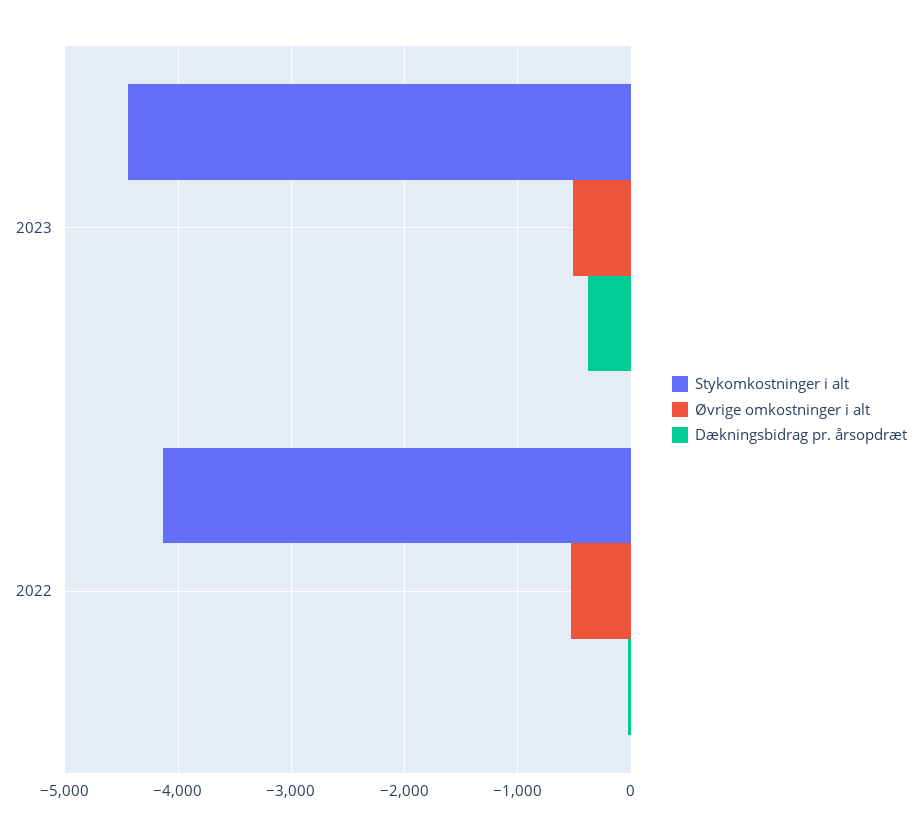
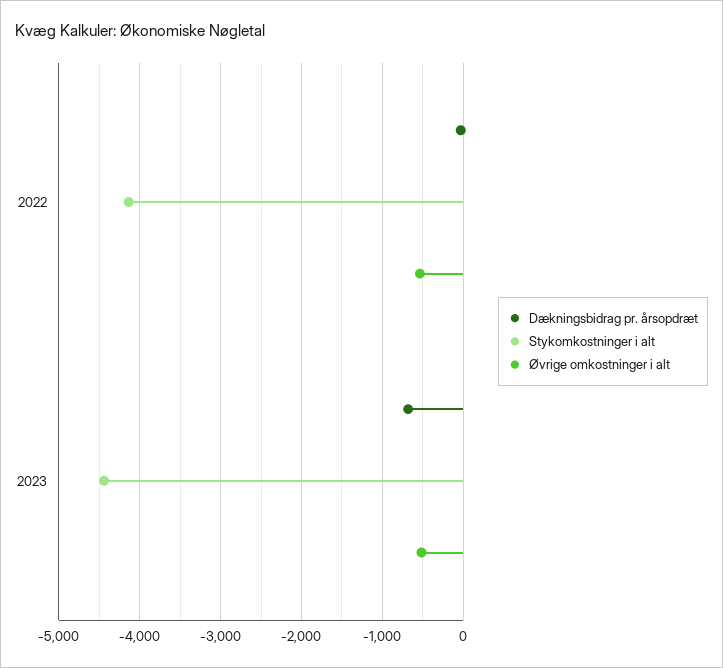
Dækningsbidrag pr. årsopdræt, 2023: -400 -> -700

